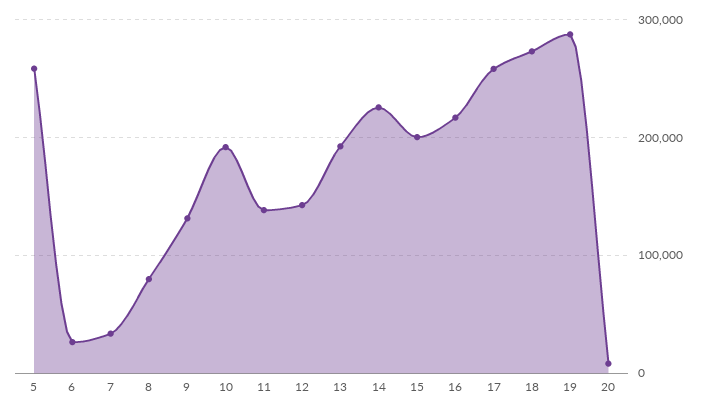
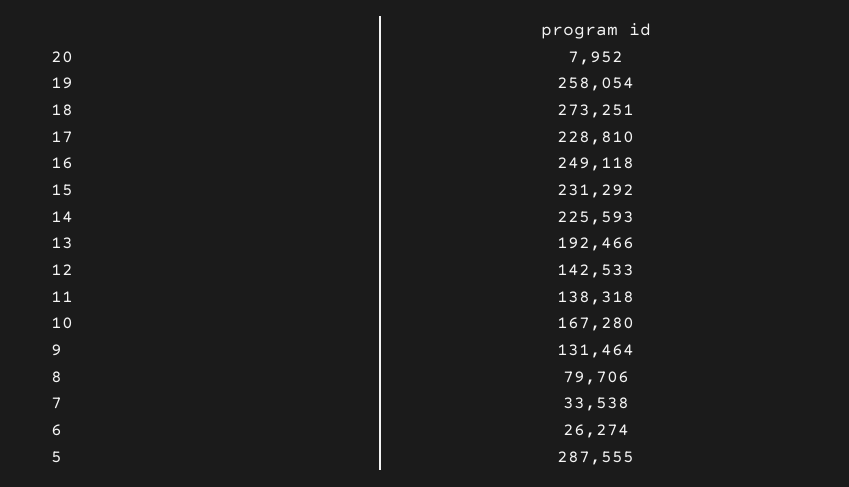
5: 260000 -> 287555
10: 190000 -> 167280
15: 200000 -> 231292
16: 220000 -> 249118
17: 260000 -> 228810
19: 290000 -> 258054

